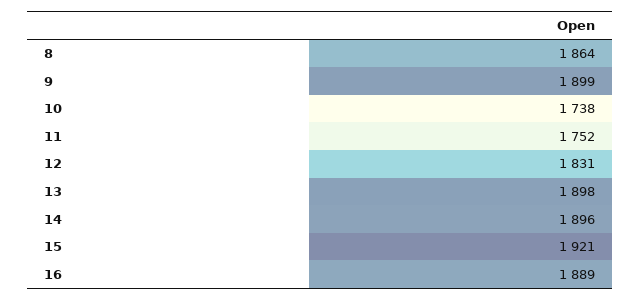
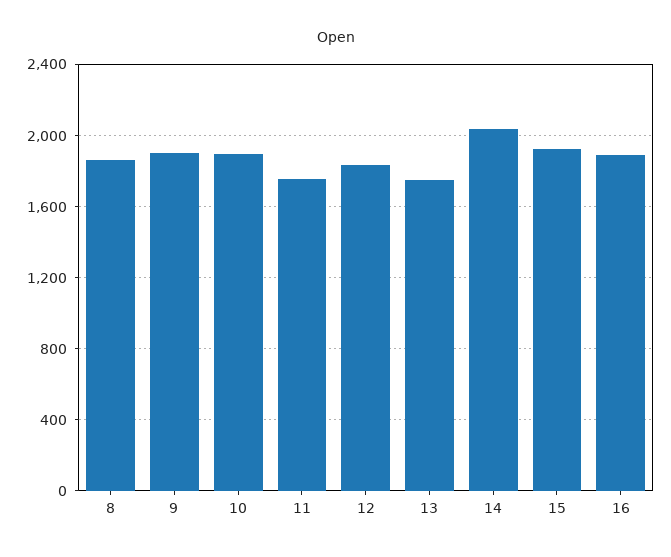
10: 1738 -> 1900
13: 1898 -> 1750
14: 1896 -> 2050

